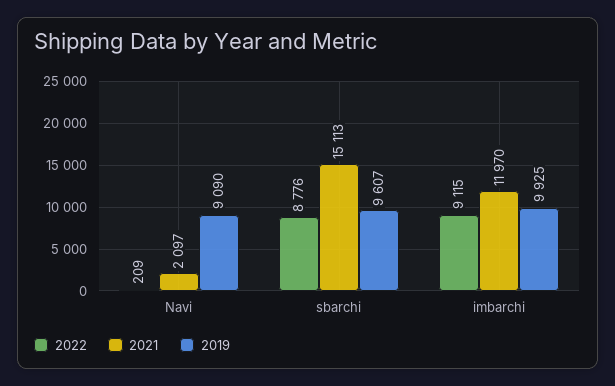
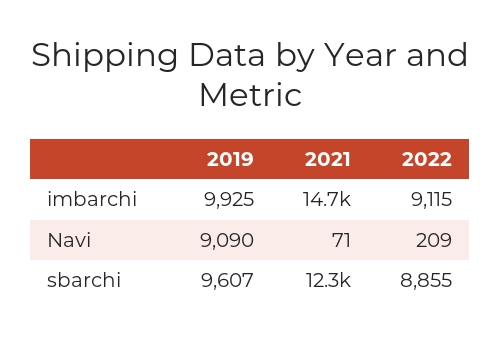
2021, Navi: 2097 -> 71
2022, sbarchi: 8776 -> 8855
2021, sbarchi: 15113 -> 12300
2021, imbarchi: 11970 -> 14700

